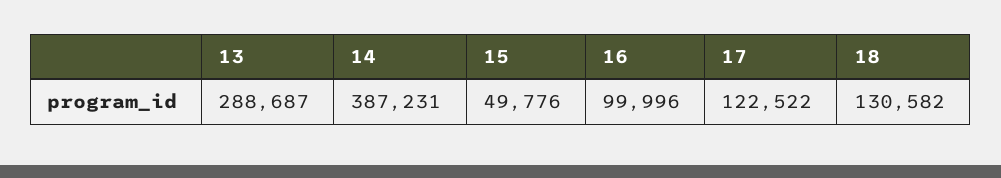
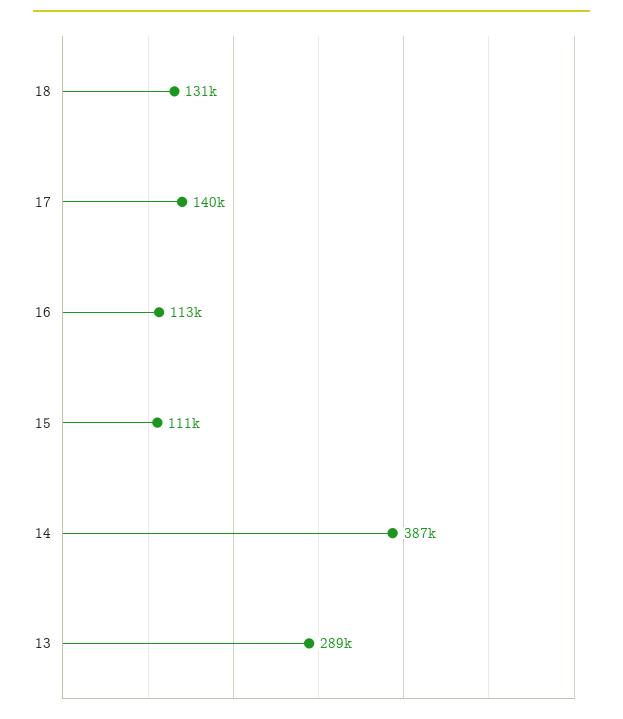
15: 49776 -> 111000
16: 99996 -> 113000
17: 122522 -> 140000

